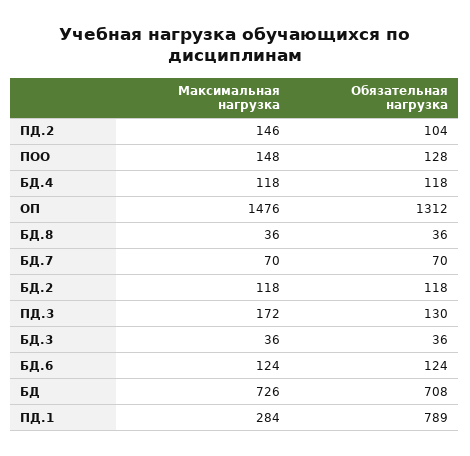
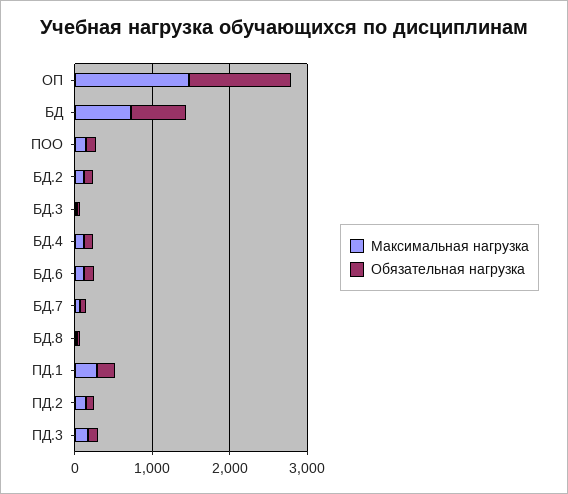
Обязательная нагрузка, ПД.1: 789 -> 200

